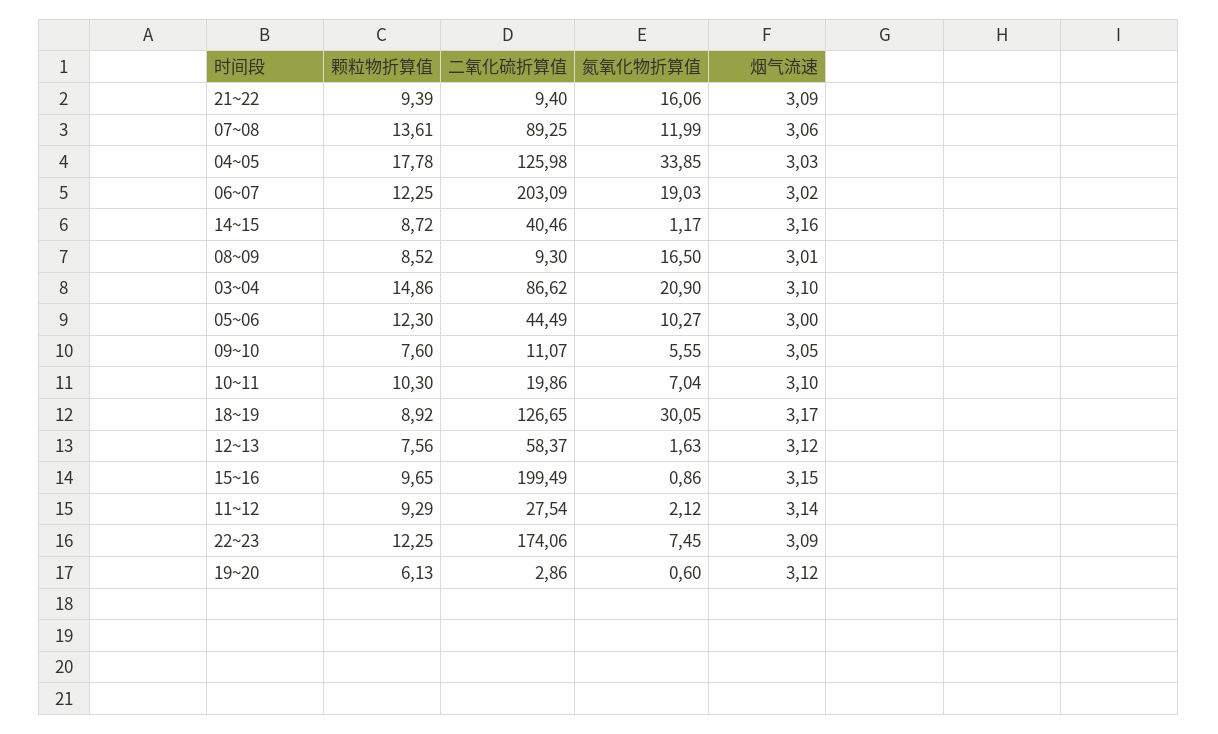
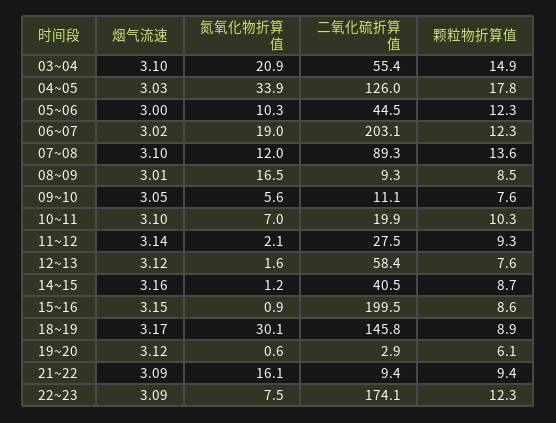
烟气流速, 07~08: 3.06 -> 3.1
二氧化硫折算值, 03~04: 86.62 -> 55.4
二氧化硫折算值, 18~19: 126.65 -> 145.8
颗粒物折算值, 15~16: 9.65 -> 8.6

